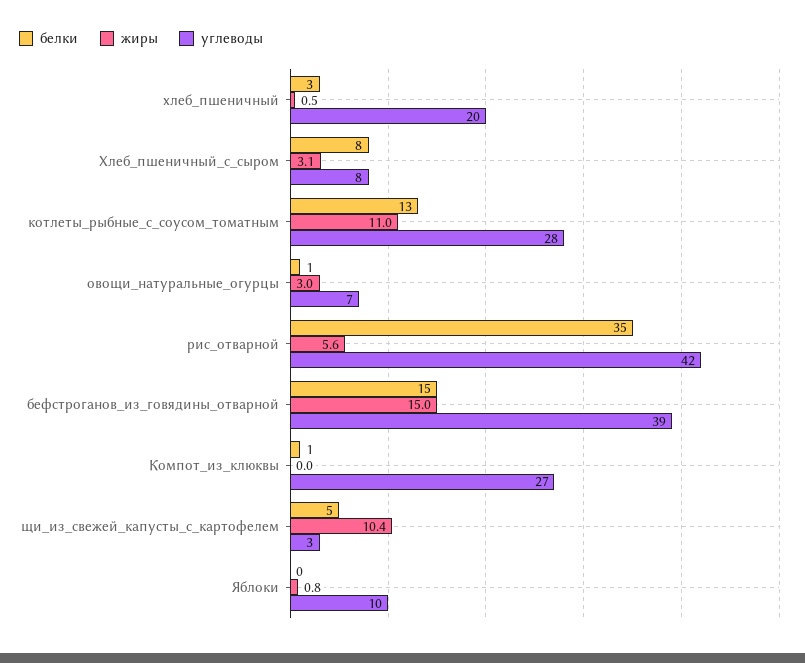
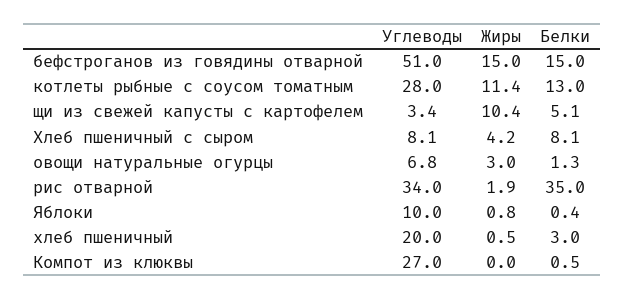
жиры, Хлеб_пшеничный_с_сыром: 3.1 -> 4.2
жиры, котлеты_рыбные_с_соусом_томатным: 11 -> 11.4
жиры, рис_отварной: 5.6 -> 1.9
углеводы, рис_отварной: 42 -> 34
углеводы, бефстроганов_из_говядины_отварной: 39 -> 51

